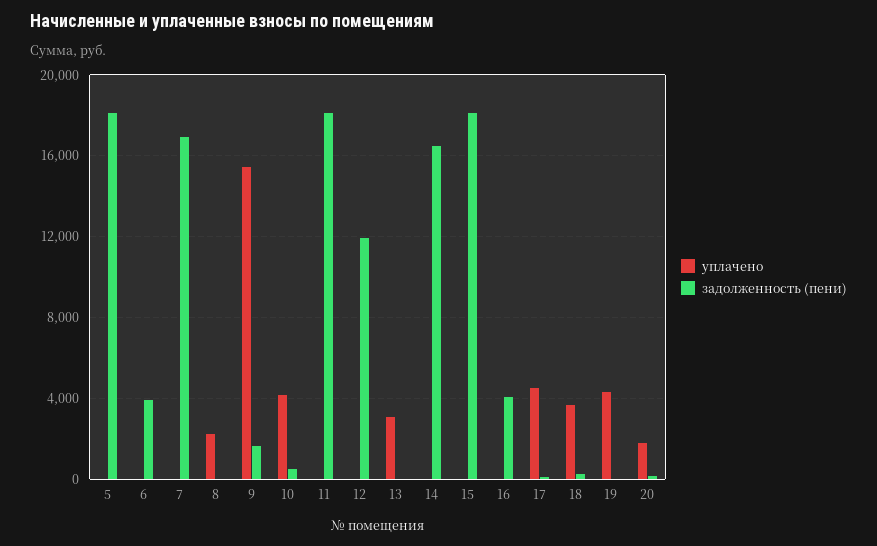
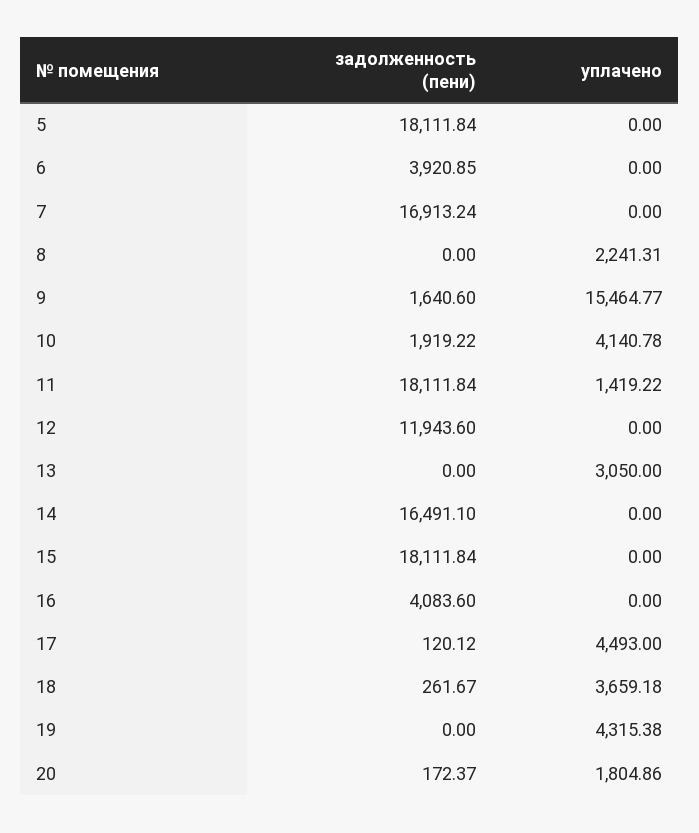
задолженность (пени), 10: 500 -> 1919.22
уплачено, 11: 0 -> 1419.22

